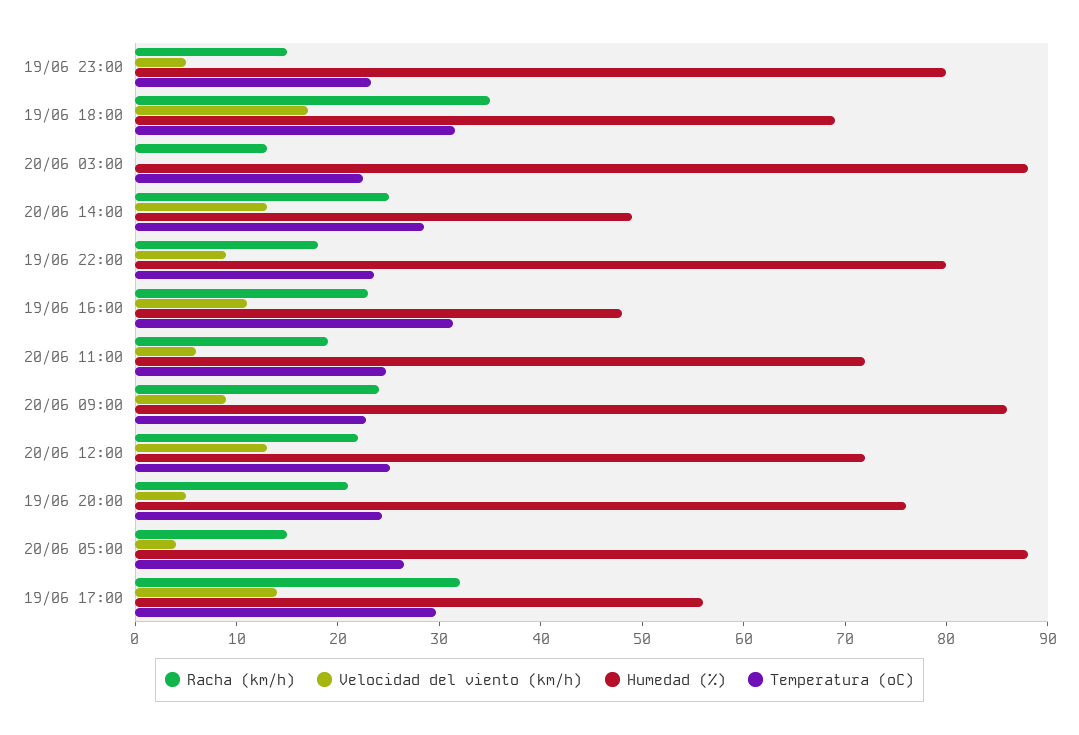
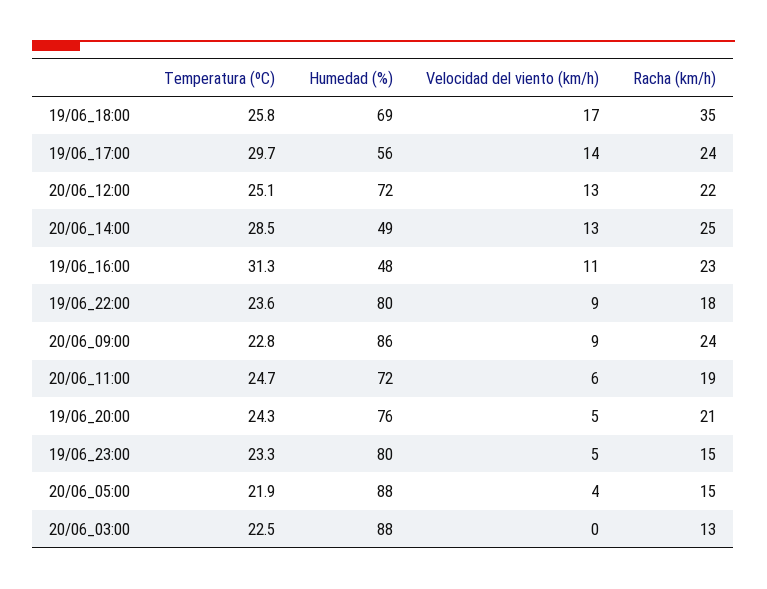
Temperatura (ºC), 19/06 18:00: 32 -> 25.8
Temperatura (ºC), 20/06 05:00: 26 -> 21.9
Racha (km/h), 19/06 17:00: 32 -> 24

